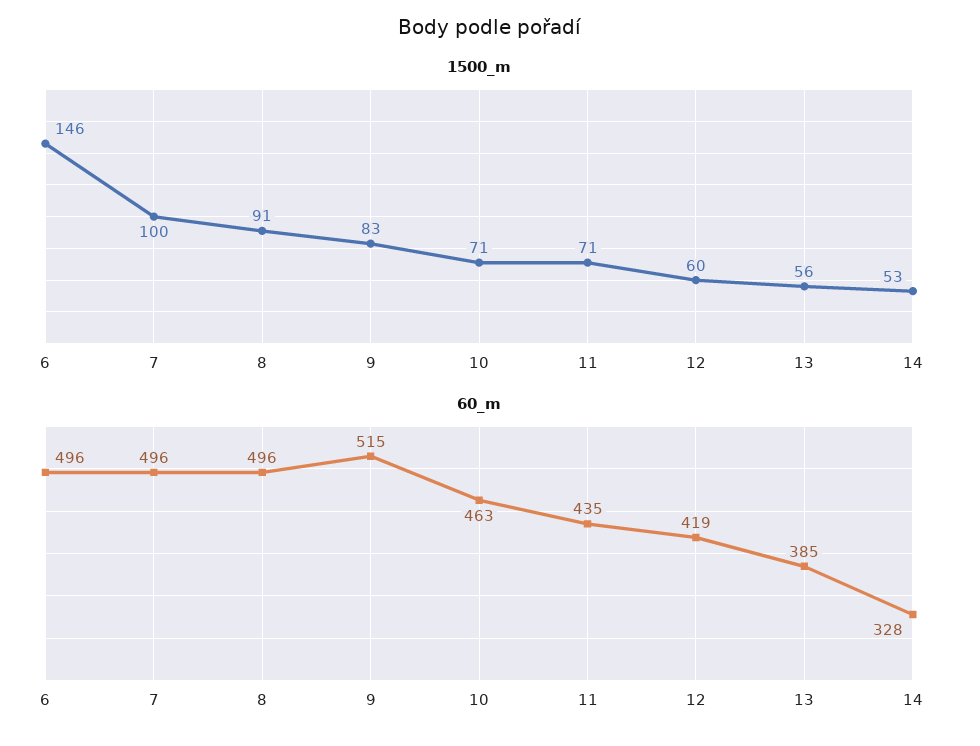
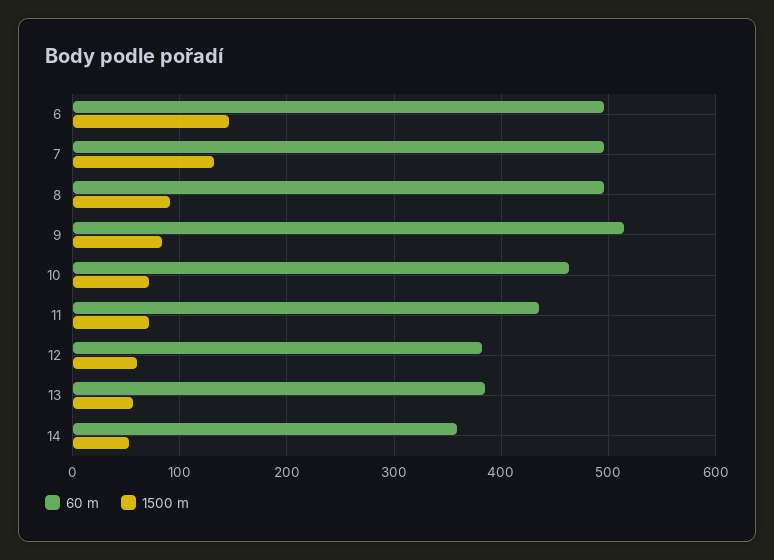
1500_m, 7: 100 -> 130
60_m, 12: 419 -> 380
60_m, 14: 328 -> 360

